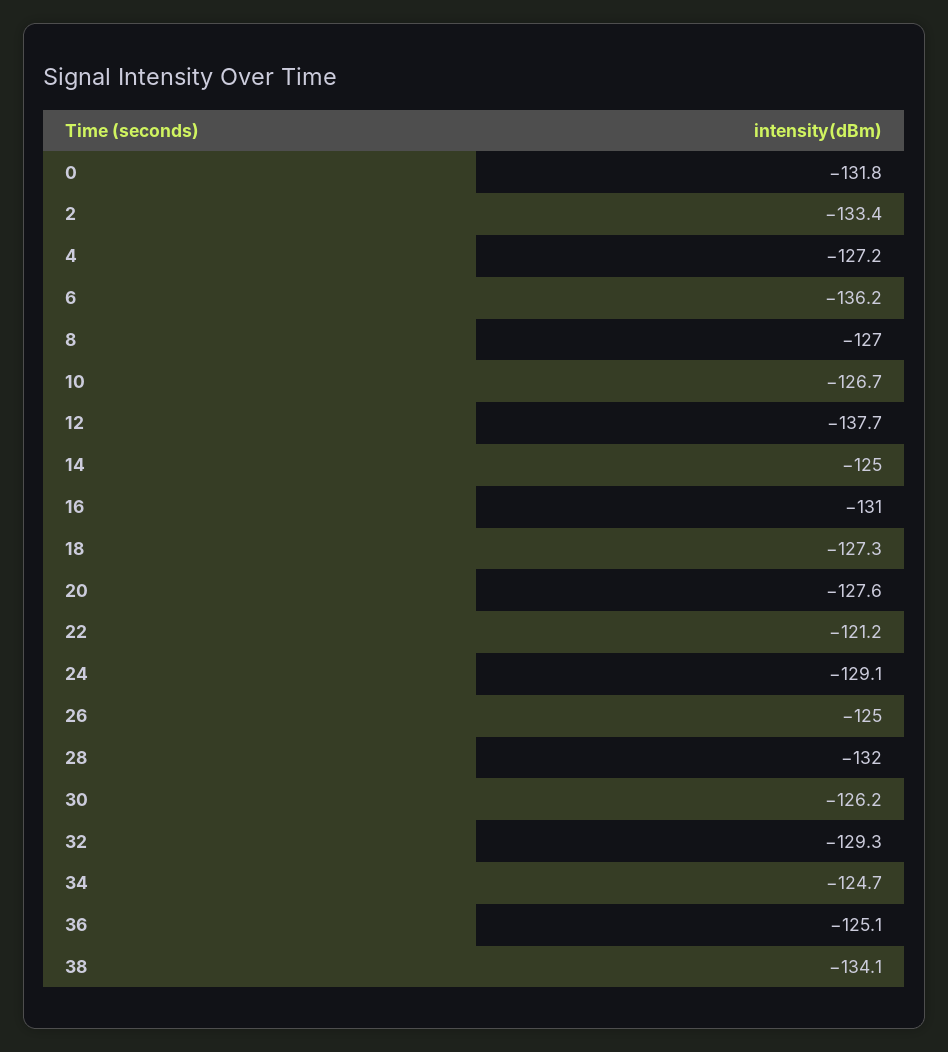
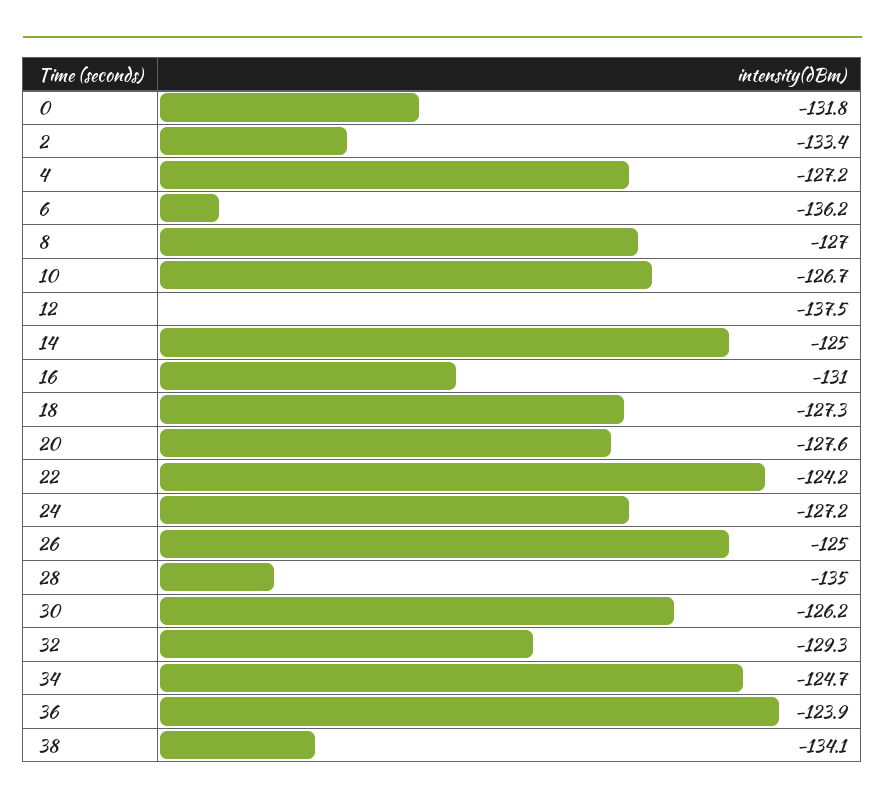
12: -137.7 -> -137.5
22: -121.2 -> -124.2
24: -129.1 -> -127.2
28: -132 -> -135
36: -125.1 -> -123.9

